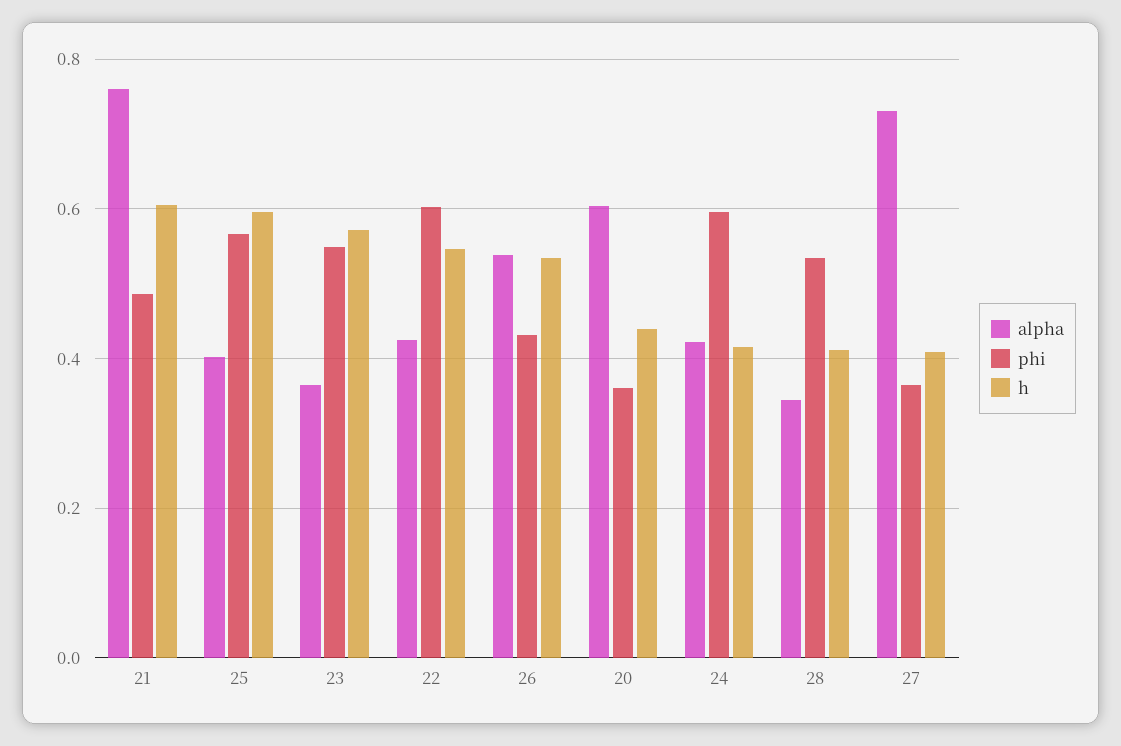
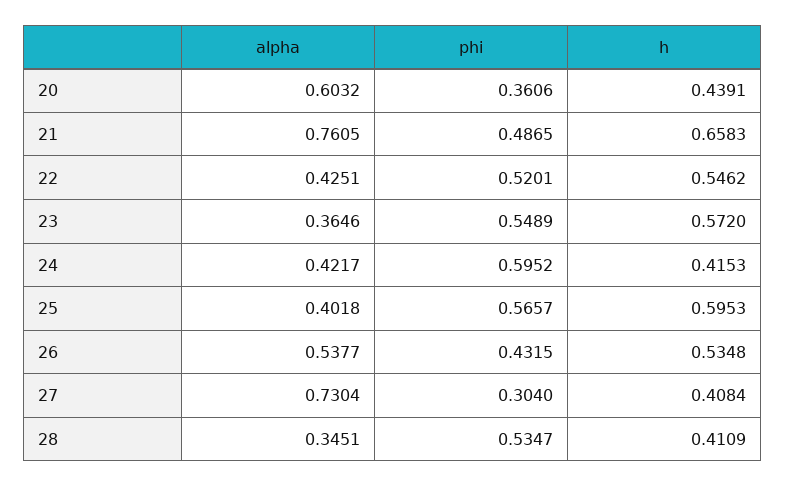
h, 21: 0.6 -> 0.6583
phi, 22: 0.6 -> 0.5201
phi, 27: 0.36 -> 0.304

